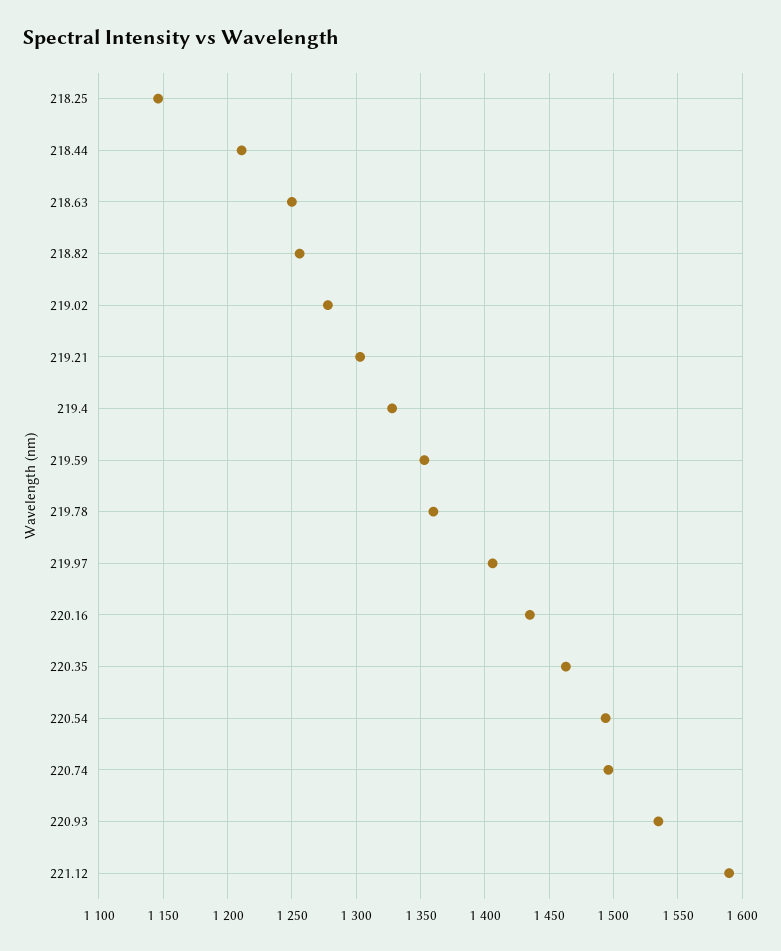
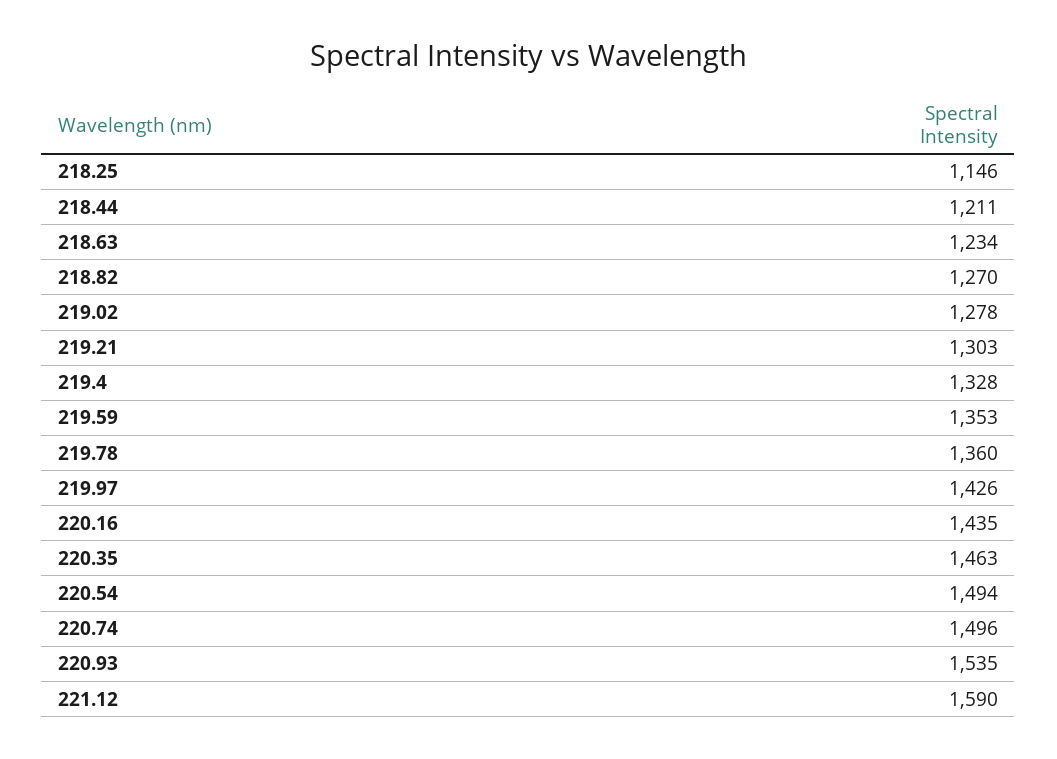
218.63: 1250 -> 1234
218.82: 1255 -> 1270
219.97: 1405 -> 1426

